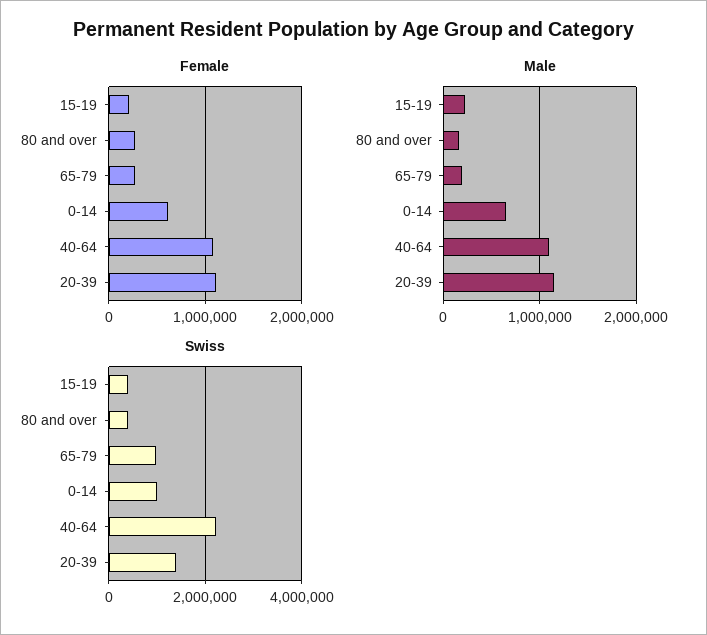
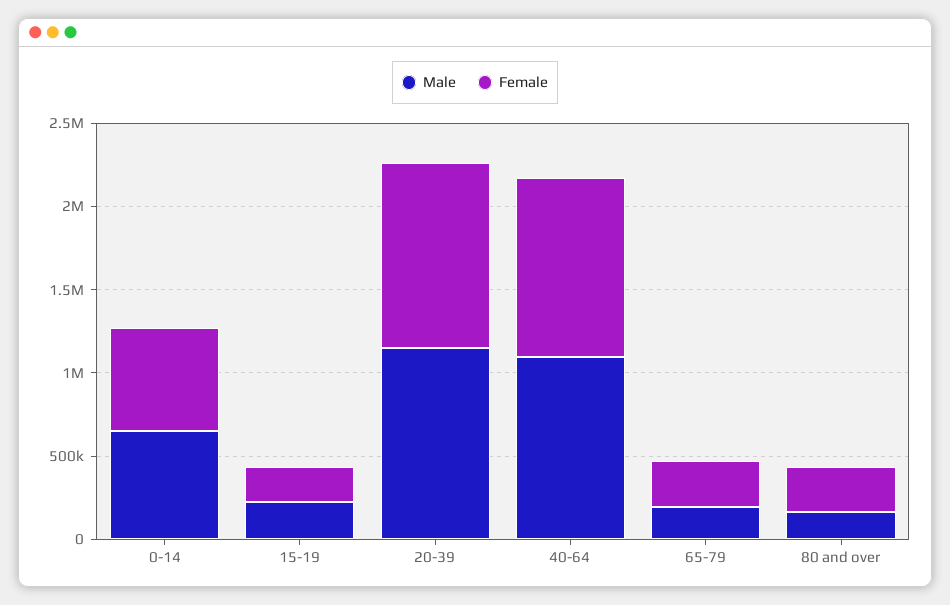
Swiss, 15-19: 400000 -> none
Swiss, 80 and over: 400000 -> none
Swiss, 65-79: 1000000 -> none
Swiss, 0-14: 1000000 -> none
Swiss, 40-64: 2200000 -> none
Swiss, 20-39: 1400000 -> none

